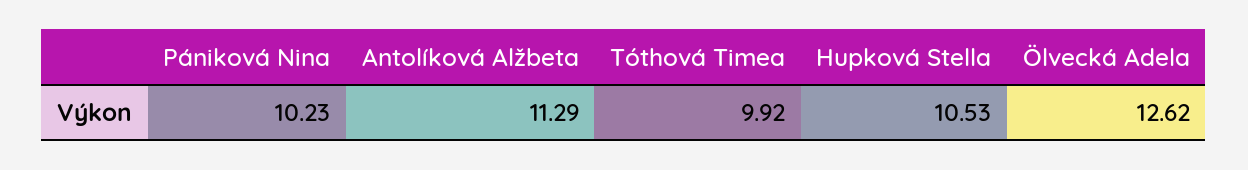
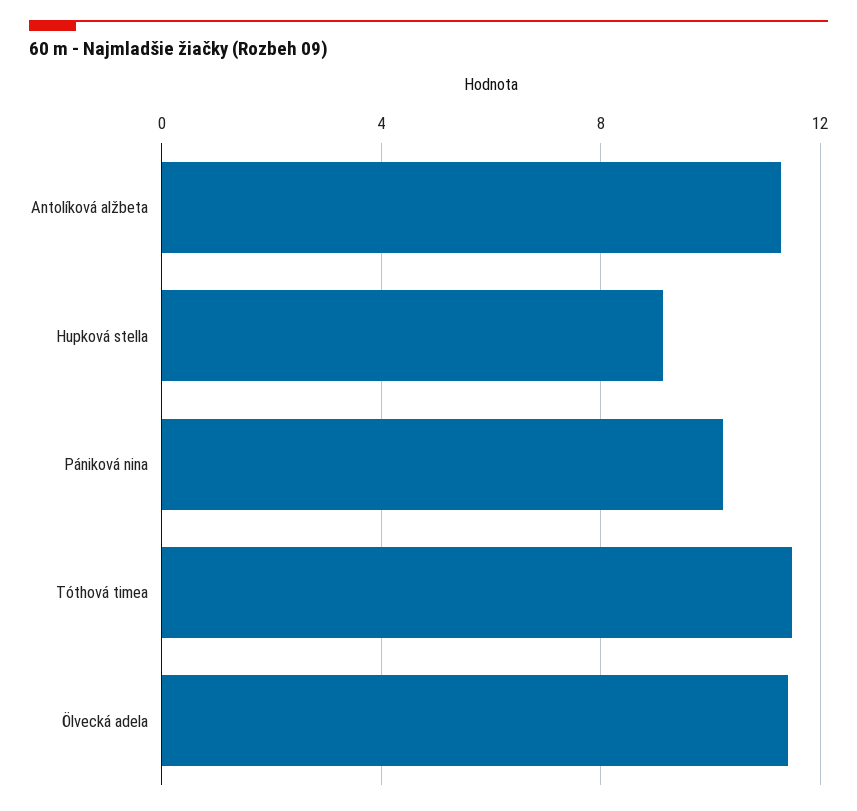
Tóthová Timea: 9.92 -> 11.5
Hupková Stella: 10.53 -> 9
Ölvecká Adela: 12.62 -> 11.5

